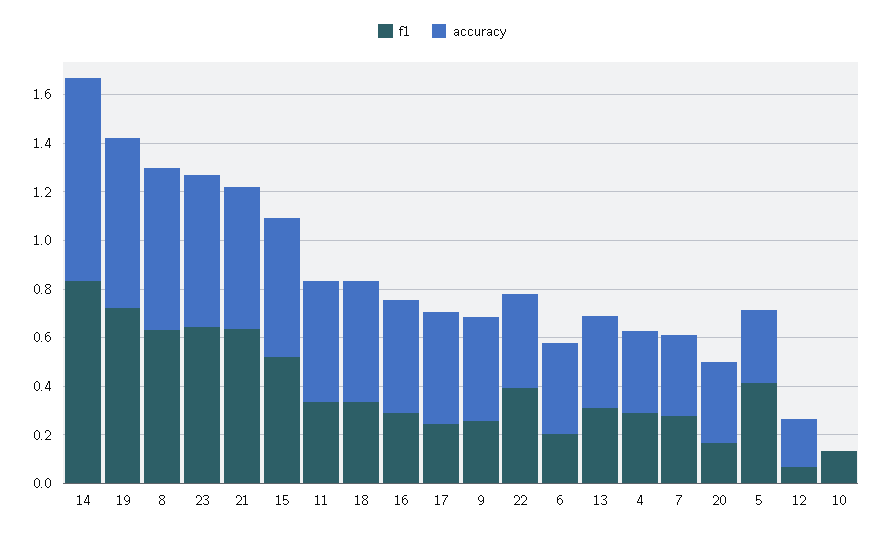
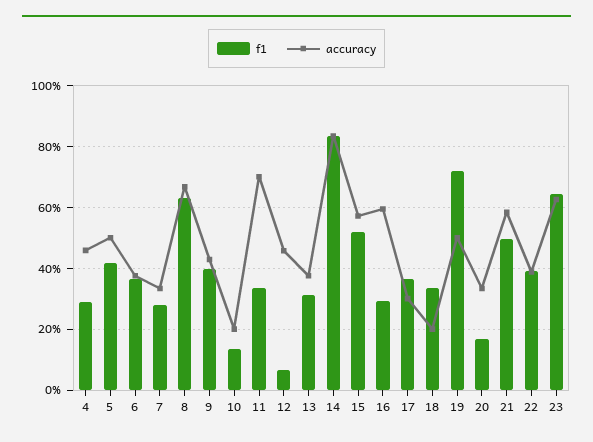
accuracy, 19: 0.7 -> 0.5
f1, 21: 0.65 -> 0.5
accuracy, 11: 0.5 -> 0.7
accuracy, 18: 0.5 -> 0.2
accuracy, 16: 0.45 -> 0.6
f1, 17: 0.25 -> 0.36
accuracy, 17: 0.45 -> 0.3
f1, 9: 0.25 -> 0.4
f1, 6: 0.2 -> 0.36
accuracy, 4: 0.35 -> 0.46
accuracy, 5: 0.3 -> 0.5
accuracy, 12: 0.2 -> 0.46
accuracy, 10: 0 -> 0.2

